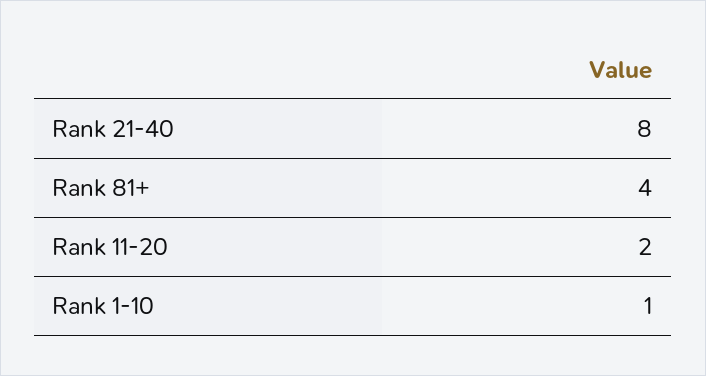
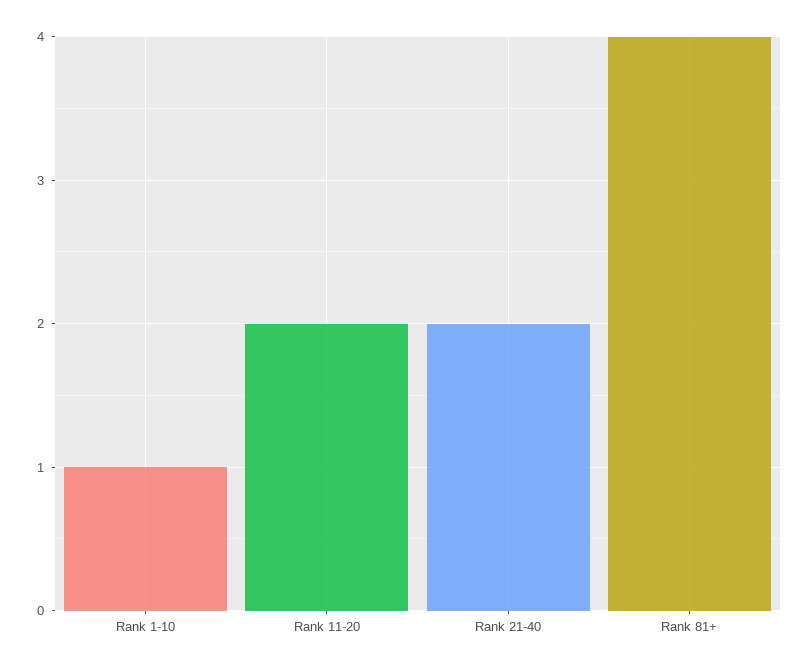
Rank 21-40: 8 -> 2

